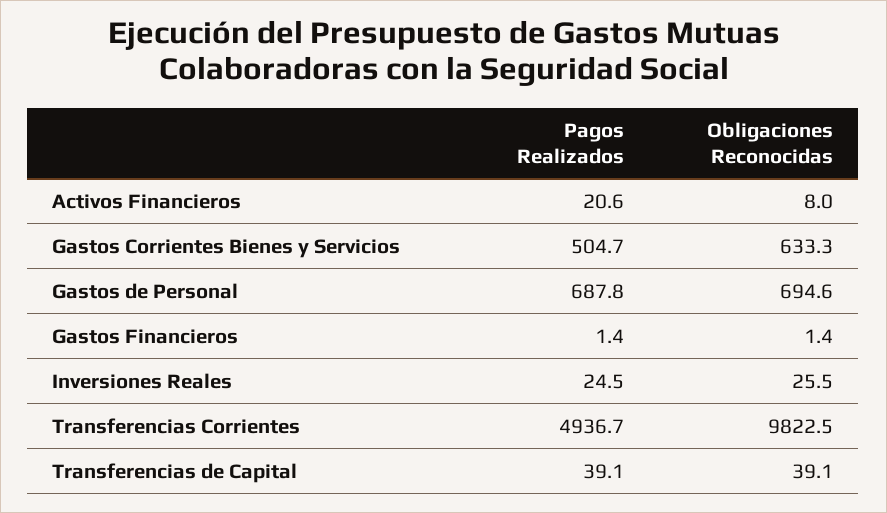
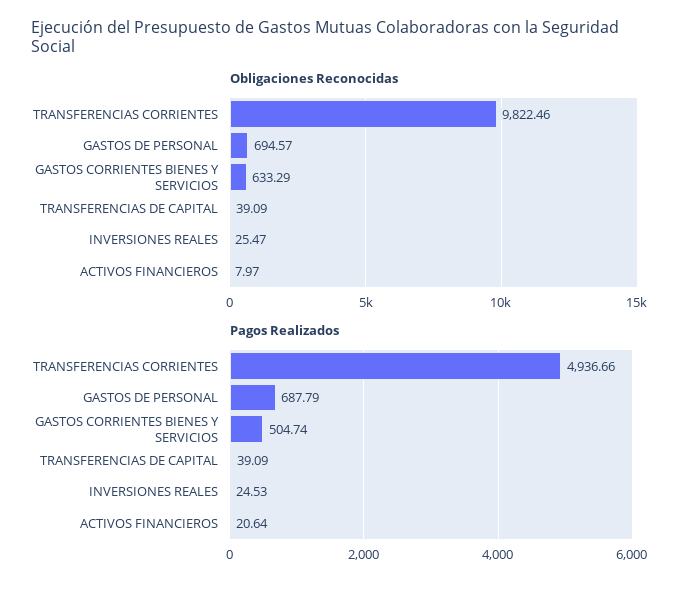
Pagos Realizados, Gastos Financieros: 1.4 -> none
Obligaciones Reconocidas, Gastos Financieros: 1.4 -> none

